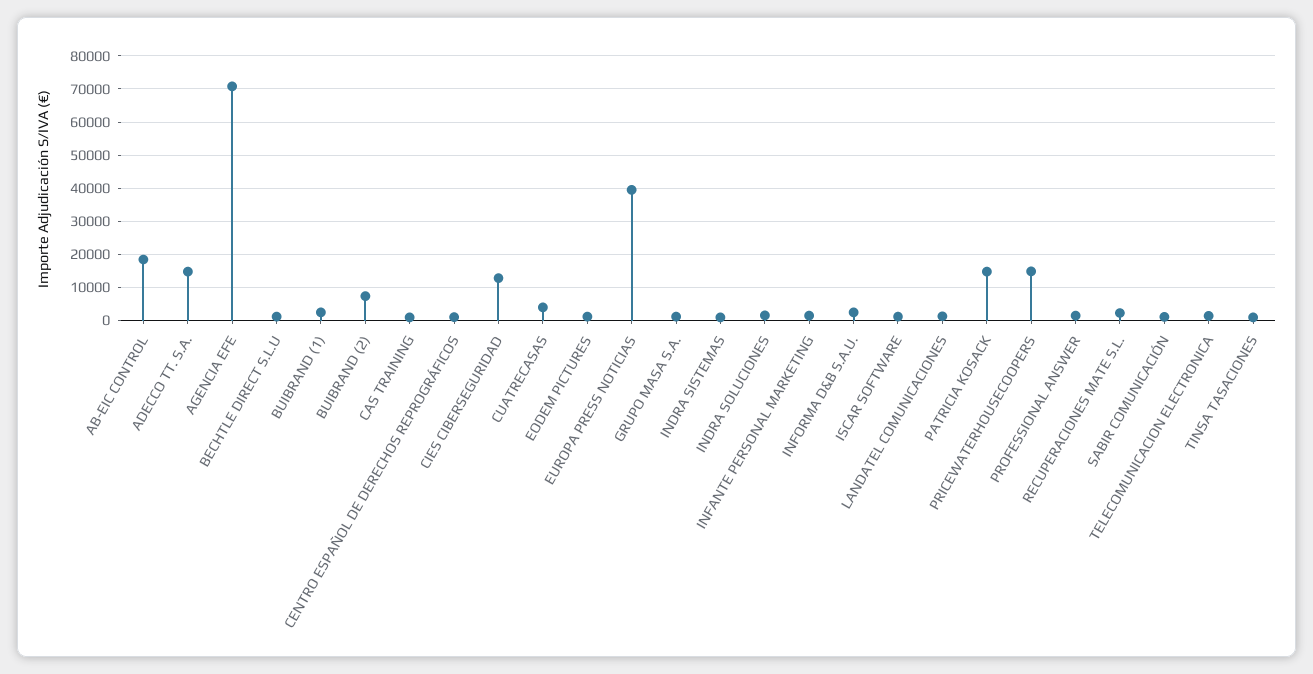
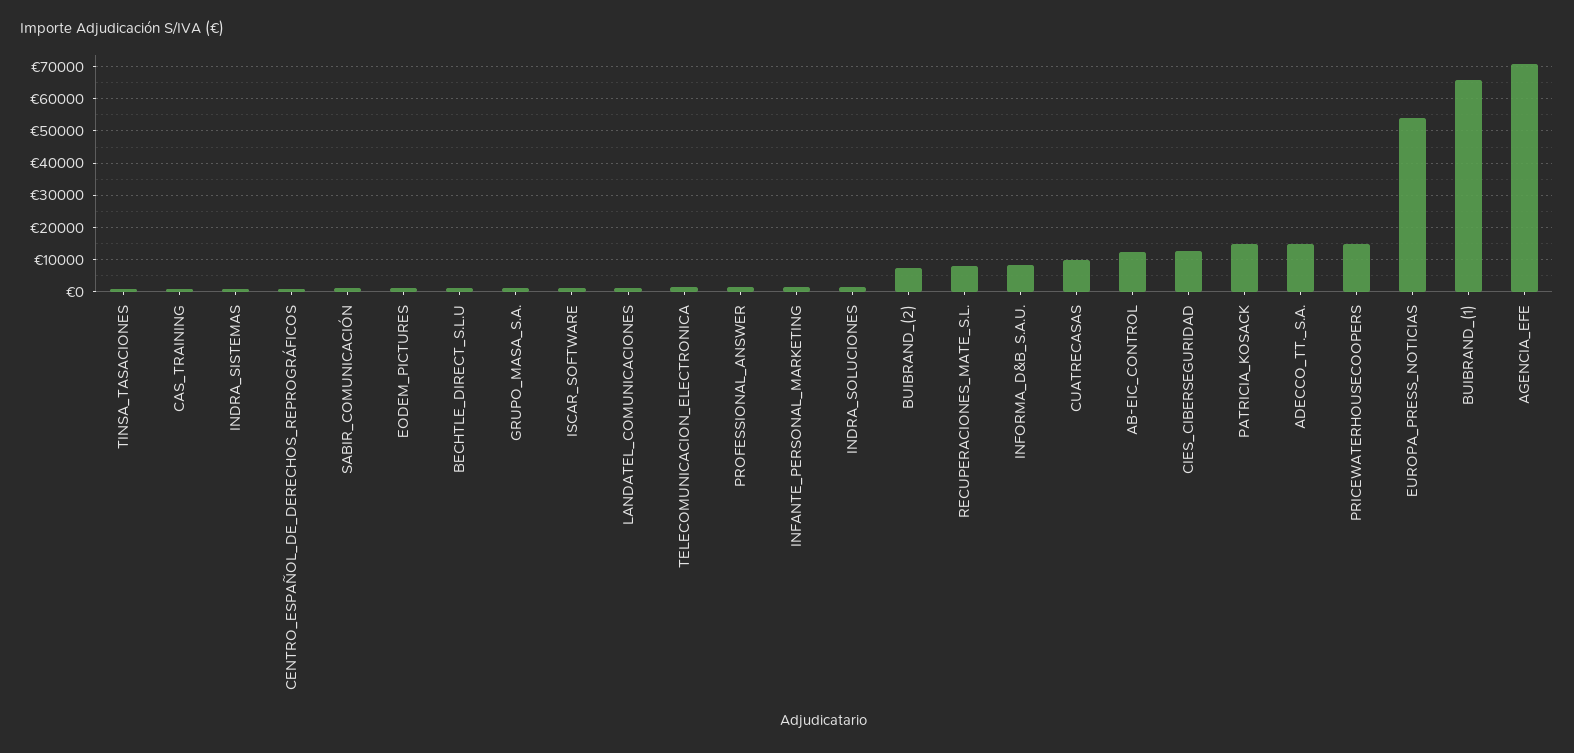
AB-EIC CONTROL: 18000 -> 12000
BUIBRAND (1): 2000 -> 66000
CUATRECASAS: 4000 -> 10000
EUROPA PRESS NOTICIAS: 40000 -> 54000
INFORMA D&B S.A.U.: 2000 -> 8000
RECUPERACIONES MATE S.L.: 2000 -> 8000

